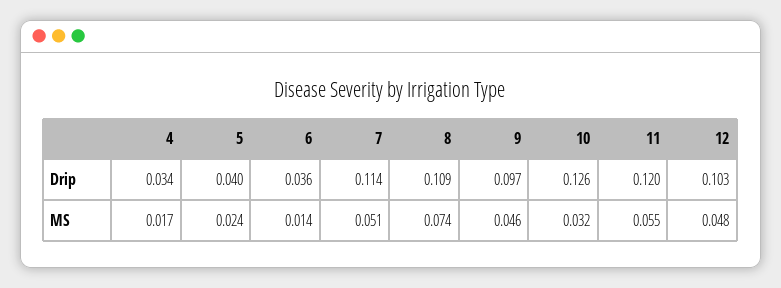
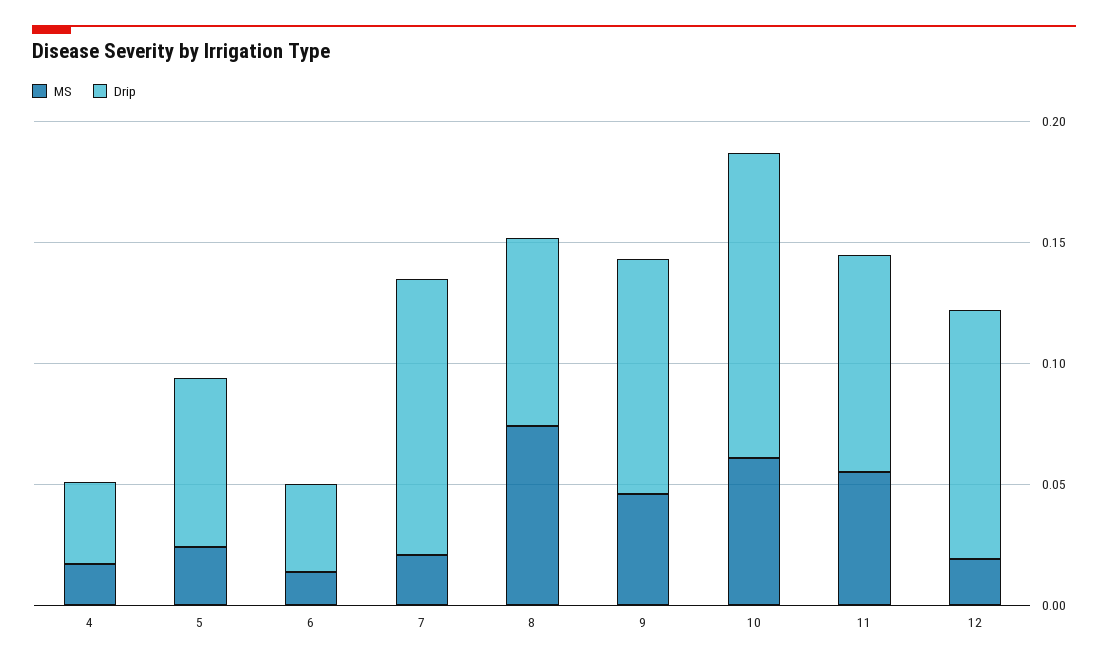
Drip, 5: 0.04 -> 0.07
Drip, 8: 0.109 -> 0.08
Drip, 11: 0.12 -> 0.09
MS, 7: 0.051 -> 0.02
MS, 10: 0.032 -> 0.06
MS, 12: 0.048 -> 0.02

